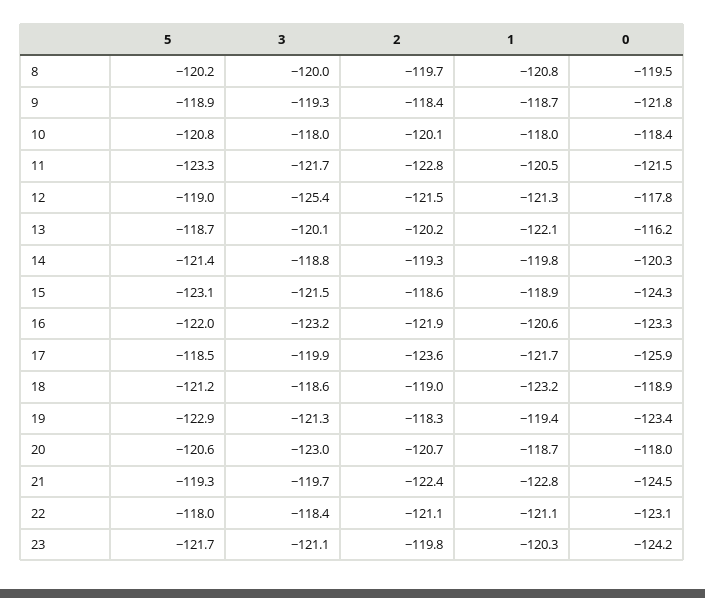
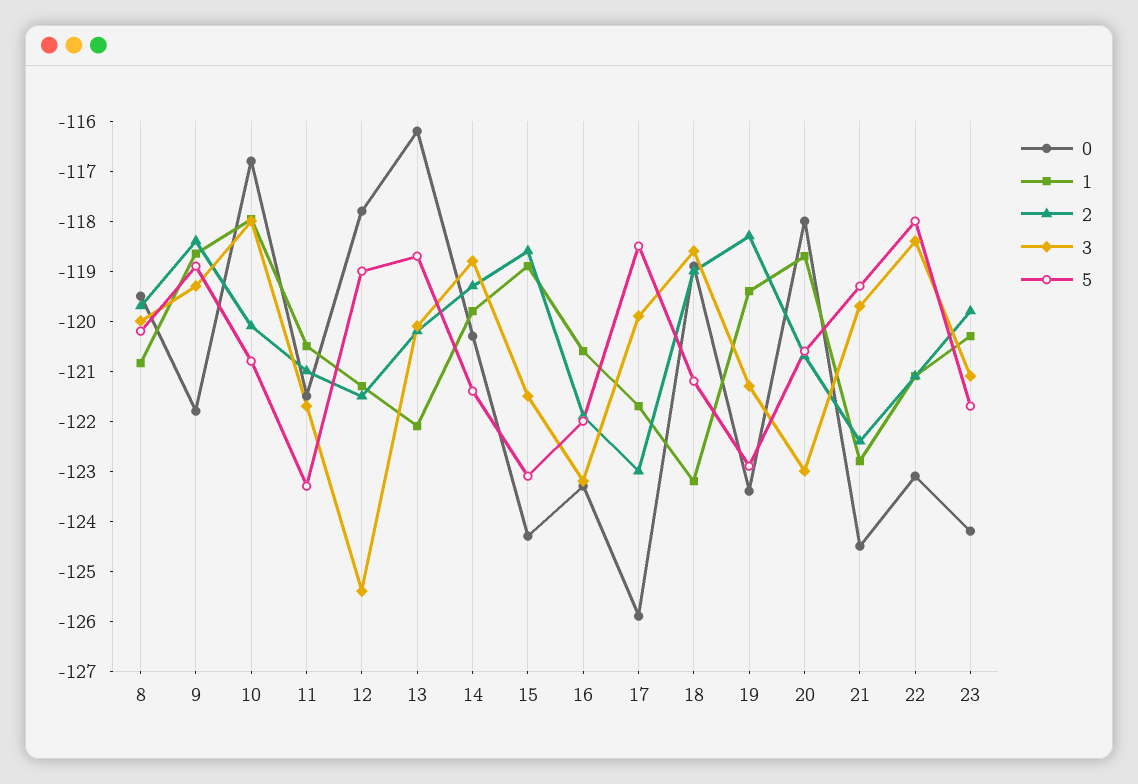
0, 10: -118.4 -> -116.8
2, 11: -122.8 -> -121
2, 17: -123.6 -> -123

